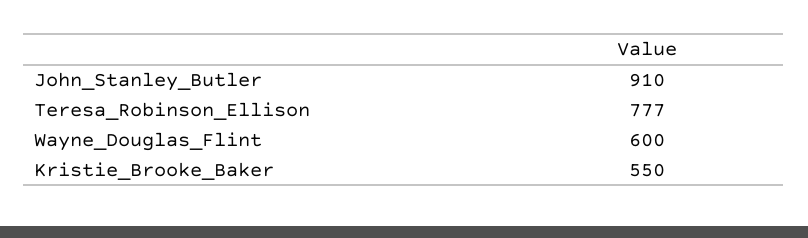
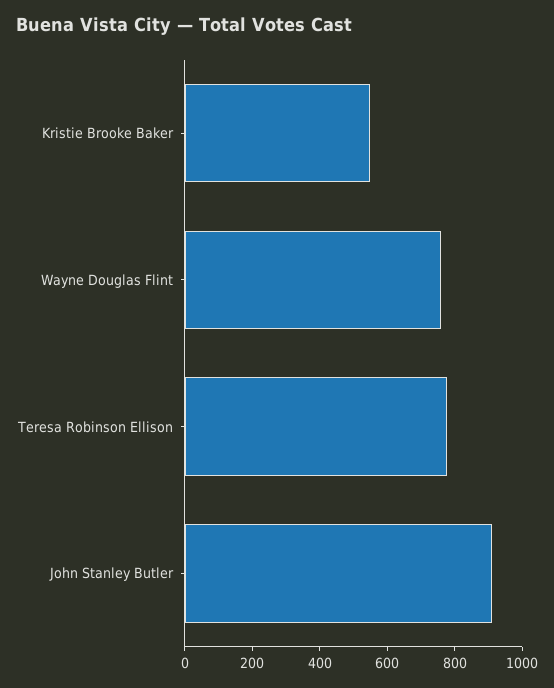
Wayne_Douglas_Flint: 600 -> 750

